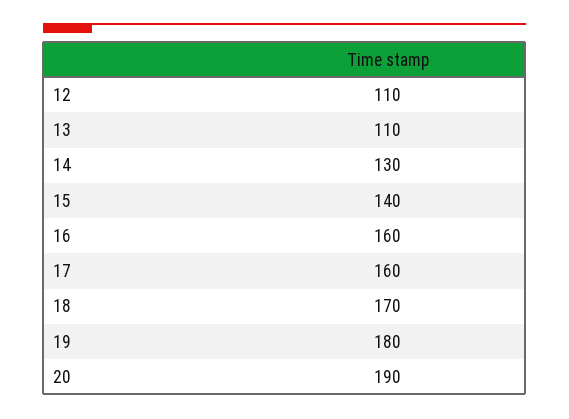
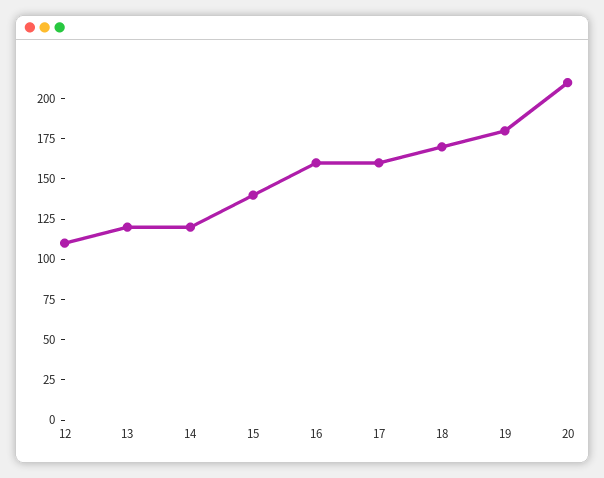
13: 110 -> 120
14: 130 -> 120
20: 190 -> 210

